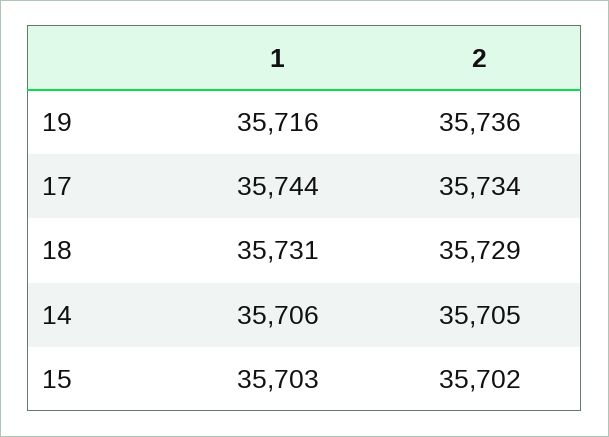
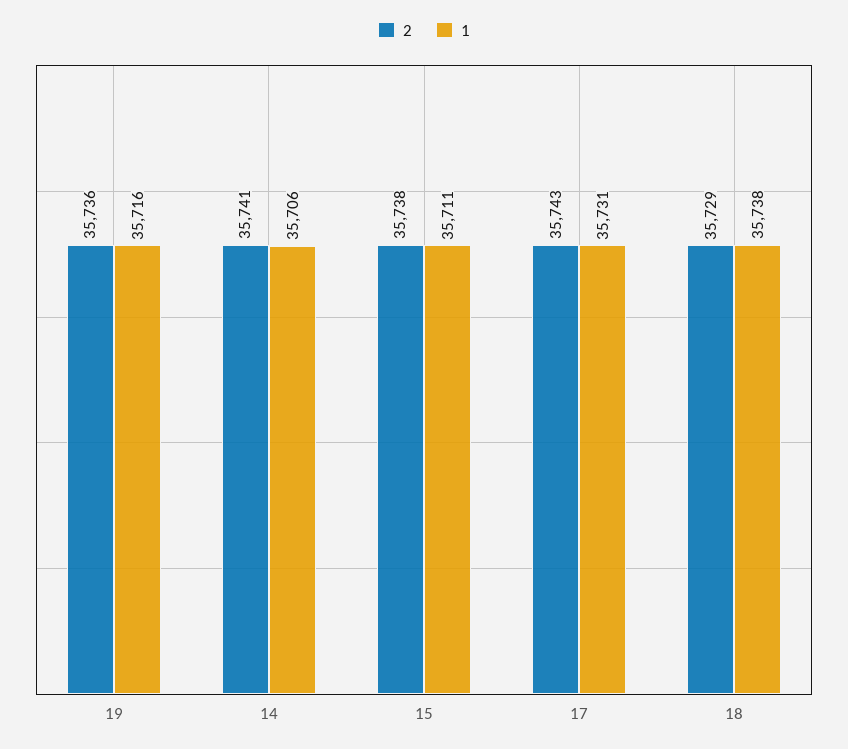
1, 17: 35744 -> 35731
2, 17: 35734 -> 35743
1, 18: 35731 -> 35738
2, 14: 35705 -> 35741
1, 15: 35703 -> 35711
2, 15: 35702 -> 35738

